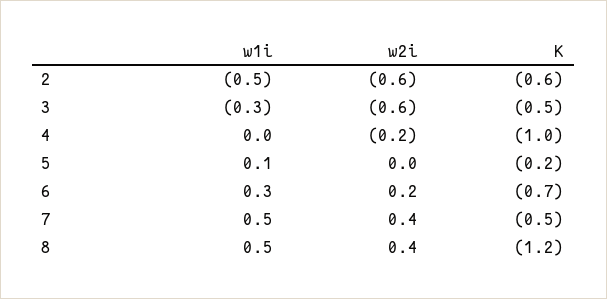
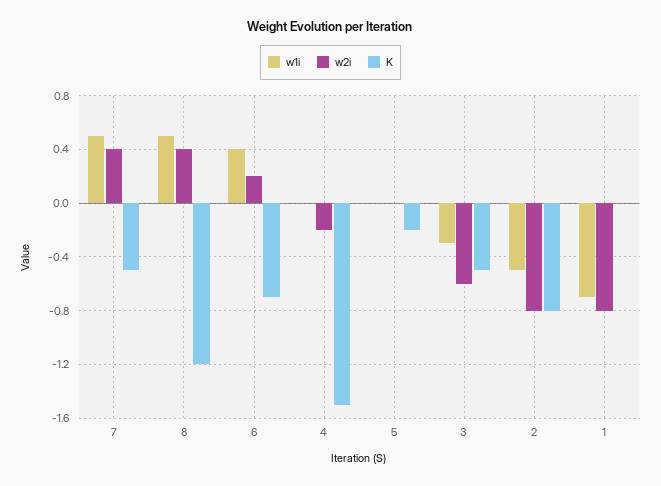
w2i, 2: -0.6 -> -0.8
K, 2: -0.6 -> -0.8
K, 4: -1 -> -1.5
w1i, 5: 0.1 -> 0
w1i, 6: 0.3 -> 0.4
w1i, 1: none -> -0.7
w2i, 1: none -> -0.8
K, 1: none -> 0

